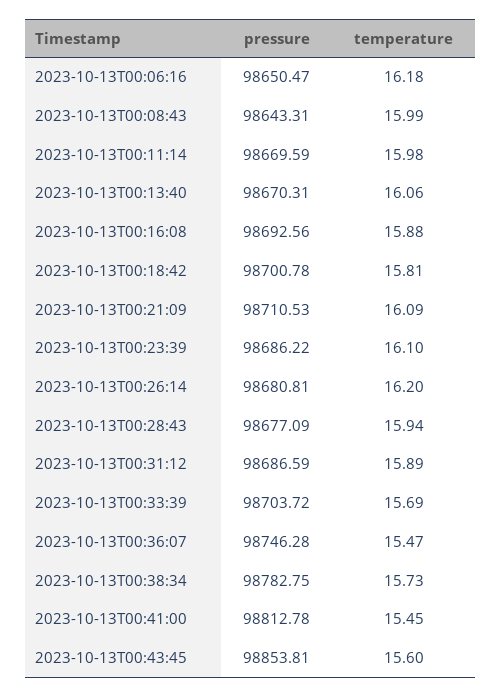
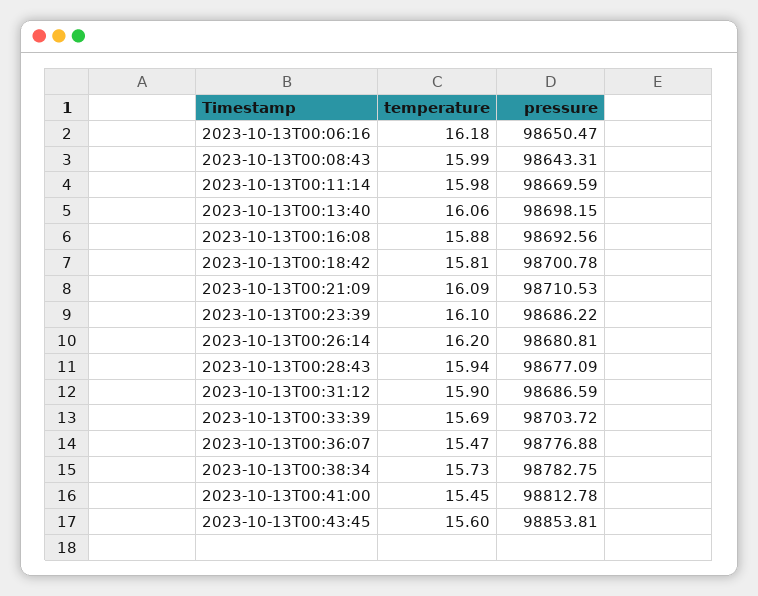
pressure, 2023-10-13T00:13:40: 98670.31 -> 98698.15
temperature, 2023-10-13T00:31:12: 15.89 -> 15.9
pressure, 2023-10-13T00:36:07: 98746.28 -> 98776.88

